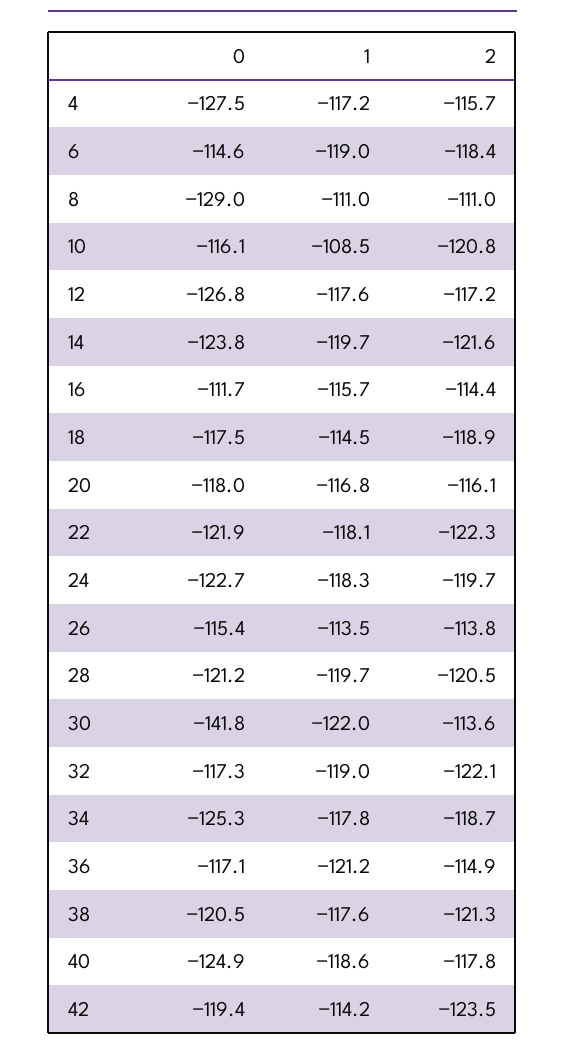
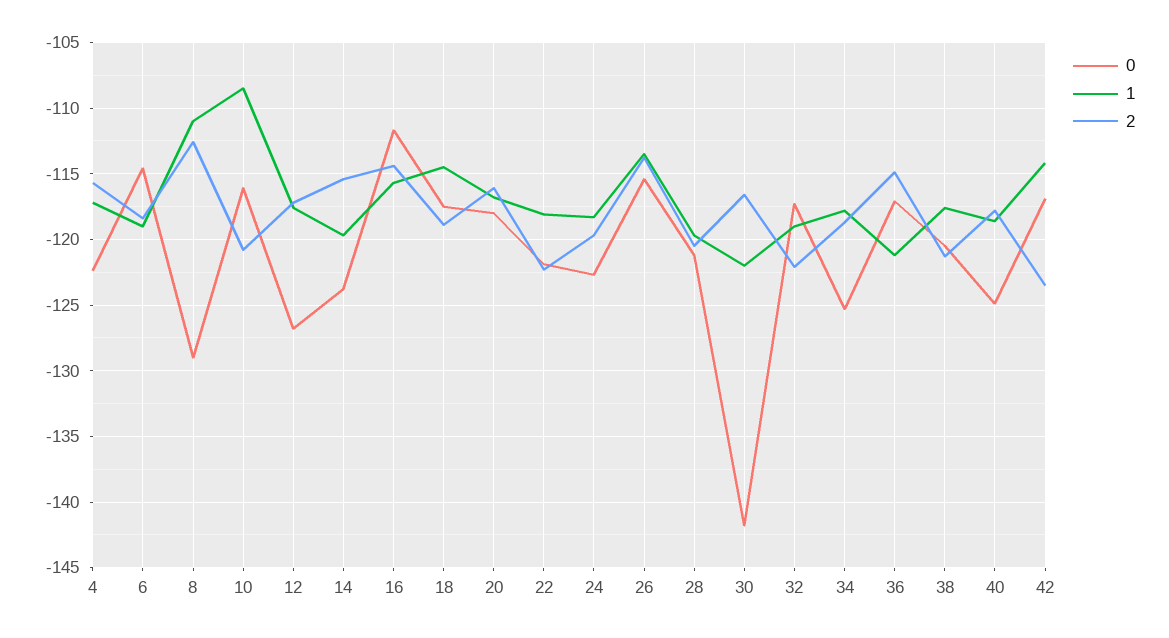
0, 4: -127.5 -> -122.5
2, 8: -111 -> -112.5
2, 14: -121.6 -> -115.5
2, 30: -113.6 -> -116.5
0, 42: -119.4 -> -117

